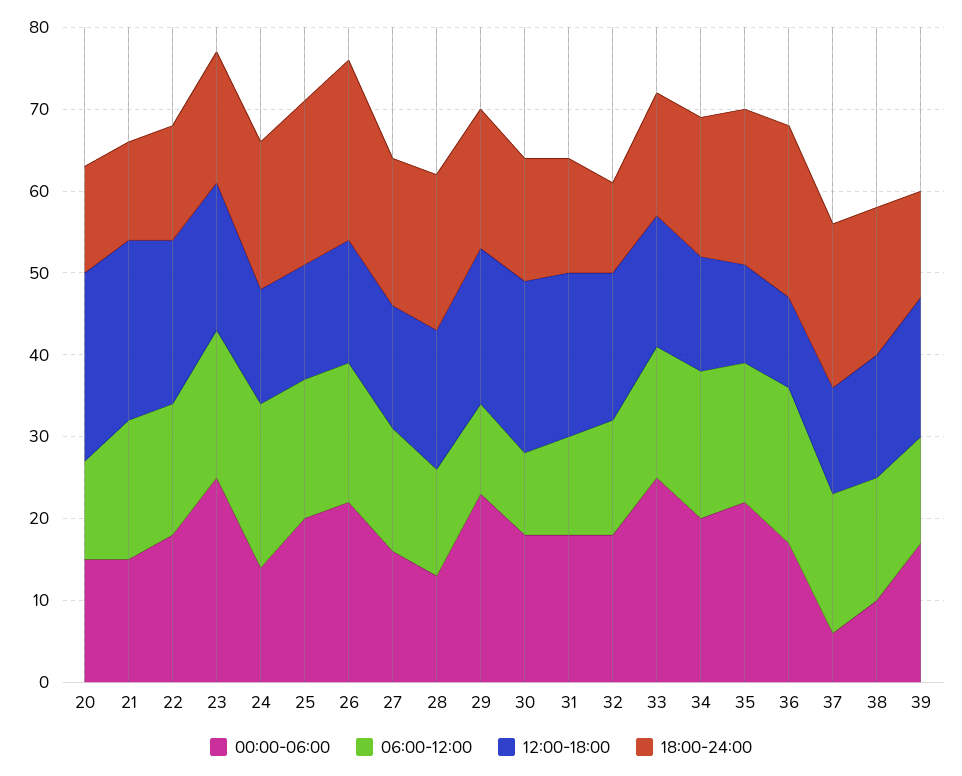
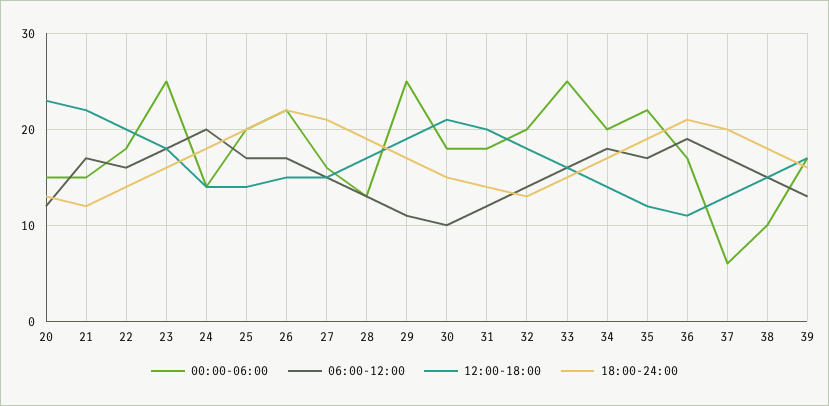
18:00-24:00, 27: 18 -> 21
00:00-06:00, 29: 23 -> 25
00:00-06:00, 32: 18 -> 20
18:00-24:00, 32: 11 -> 13
18:00-24:00, 39: 13 -> 16

